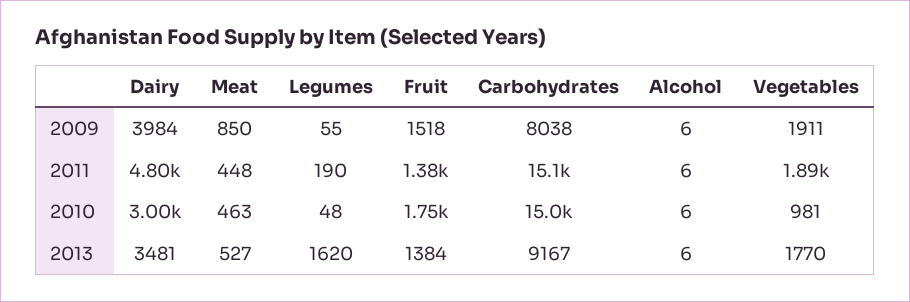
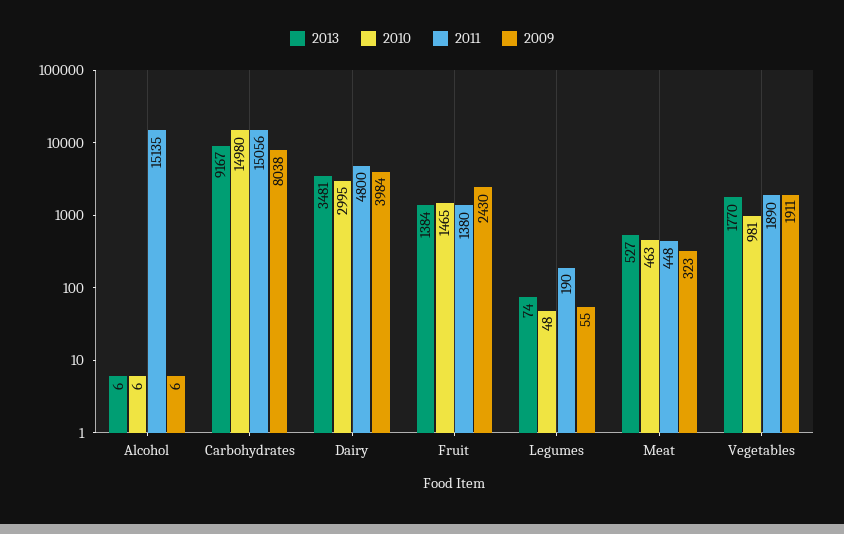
2009, Meat: 850 -> 323
2009, Fruit: 1518 -> 2430
2011, Alcohol: 6 -> 15135
2010, Fruit: 1750 -> 1465
2013, Legumes: 1620 -> 74

